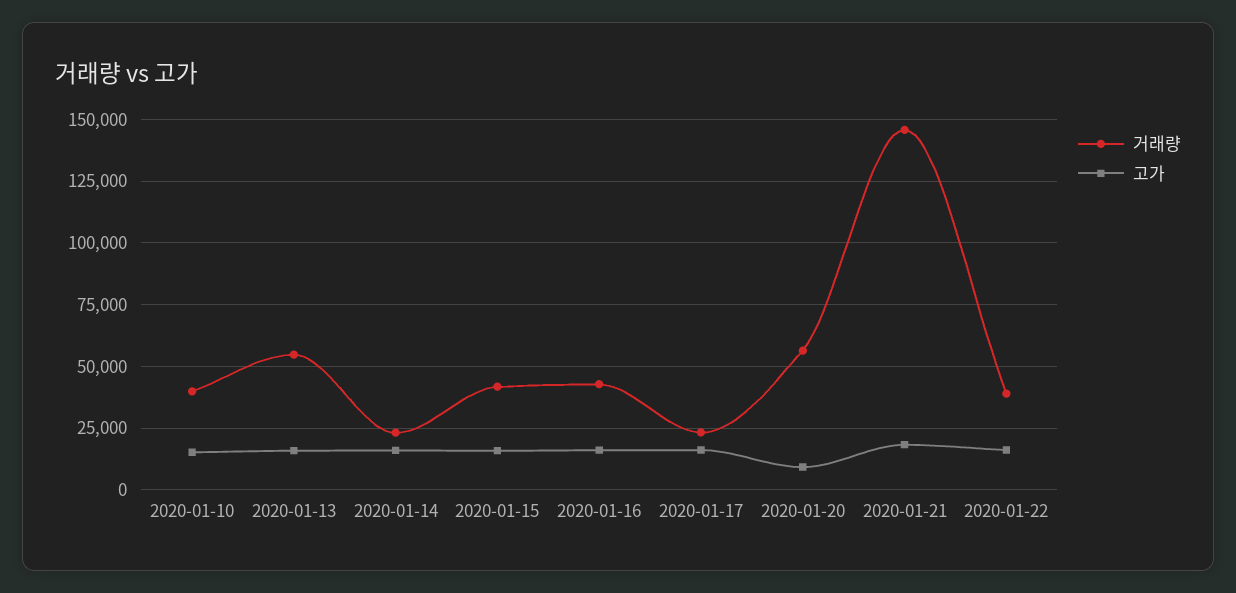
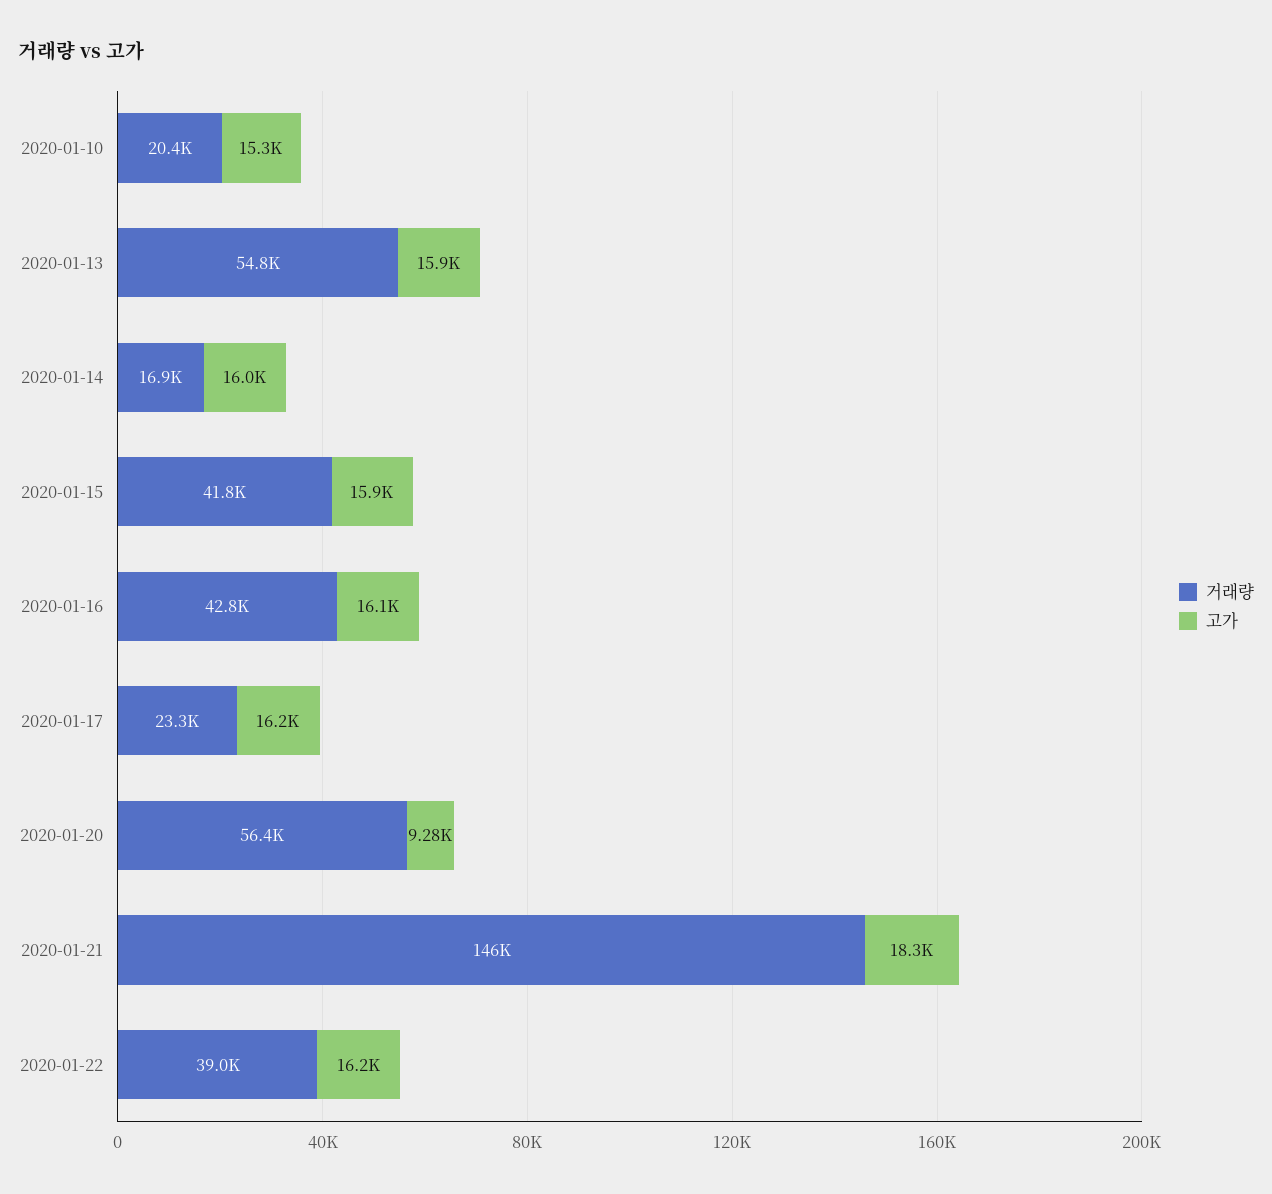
거래량, 2020-01-10: 40000 -> 20400
거래량, 2020-01-14: 22500 -> 16900

